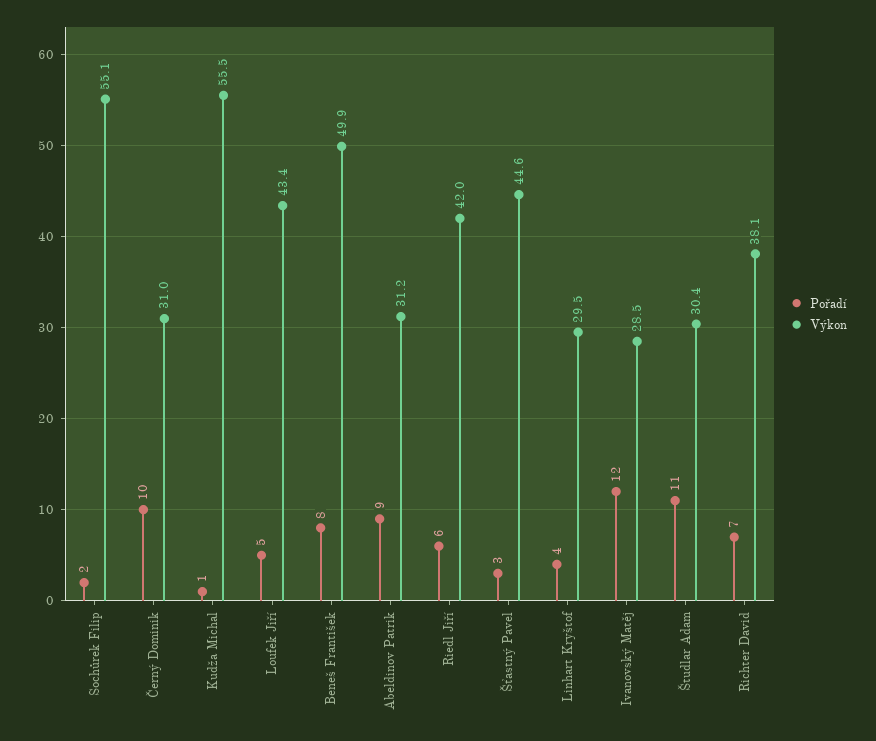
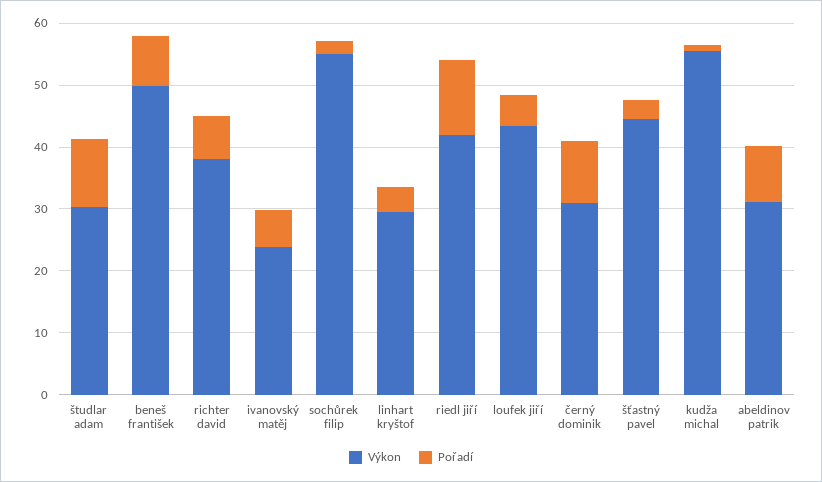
Pořadí, Riedl Jiří: 6 -> 12
Pořadí, Ivanovský Matěj: 12 -> 6
Výkon, Ivanovský Matěj: 28.5 -> 24

